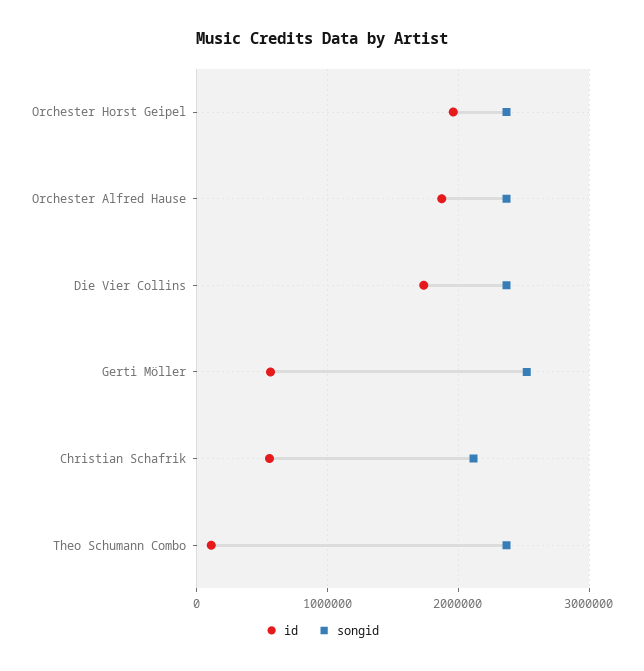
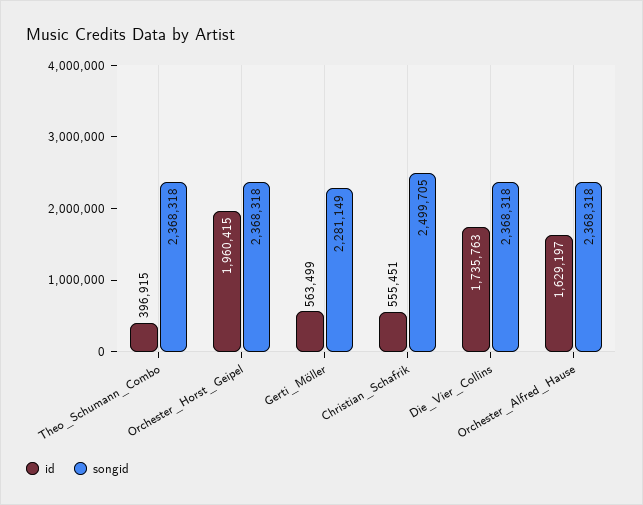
id, Orchester Alfred Hause: 1900000 -> 1629197
songid, Gerti Möller: 2500000 -> 2281149
songid, Christian Schafrik: 2100000 -> 2499705
id, Theo Schumann Combo: 100000 -> 396915

